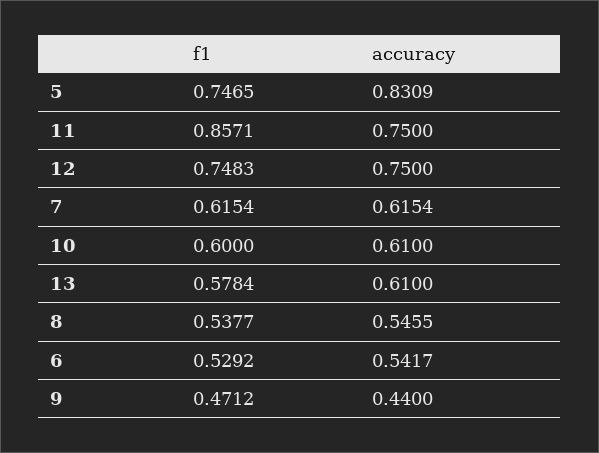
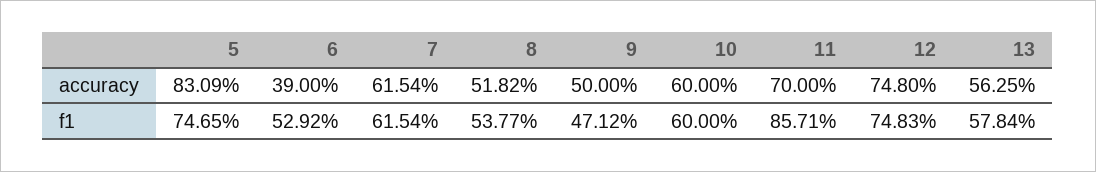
accuracy, 11: 0.75 -> 0.7
accuracy, 12: 0.75 -> 0.748
accuracy, 10: 0.61 -> 0.6
accuracy, 13: 0.61 -> 0.5625
accuracy, 8: 0.5455 -> 0.5182
accuracy, 6: 0.5417 -> 0.39
accuracy, 9: 0.44 -> 0.5

